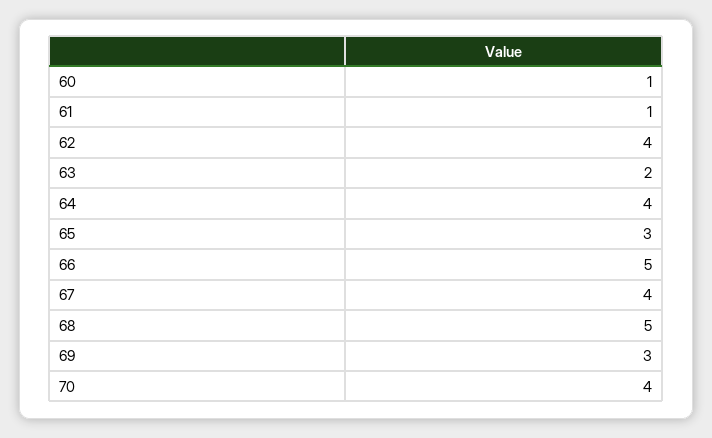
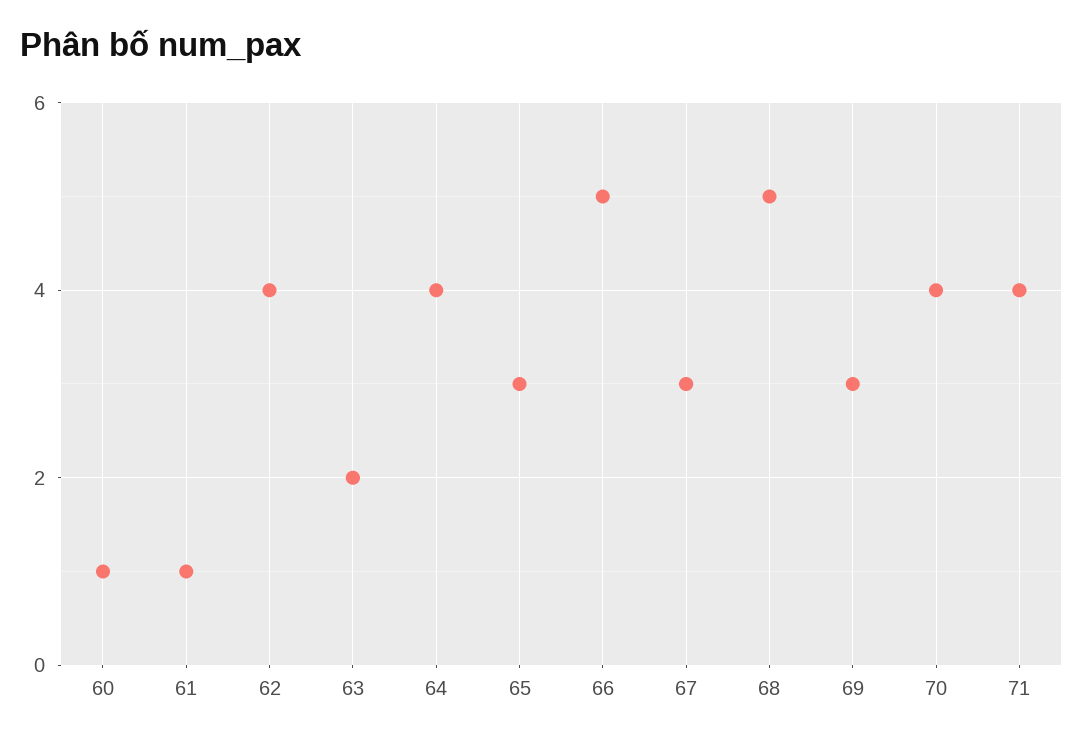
67: 4 -> 3
71: none -> 4

